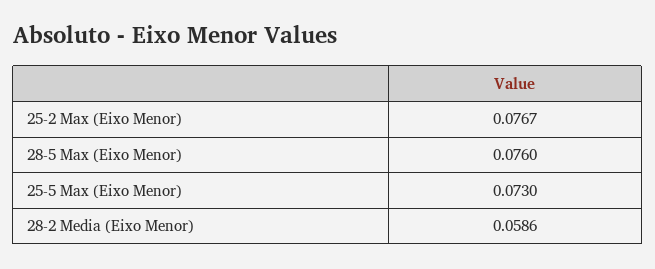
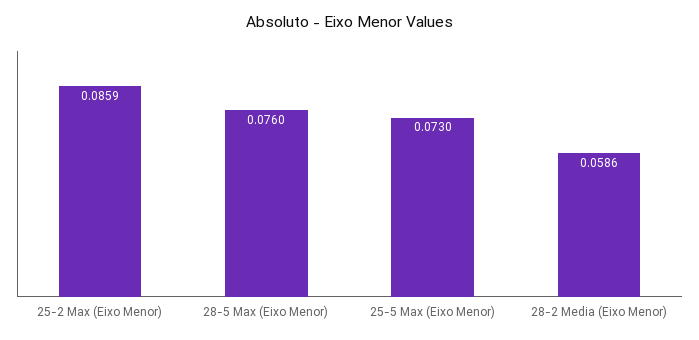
25-2 Max (Eixo Menor): 0.0767 -> 0.0859

